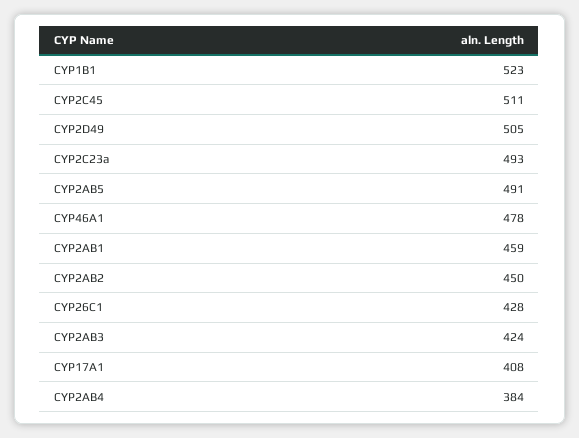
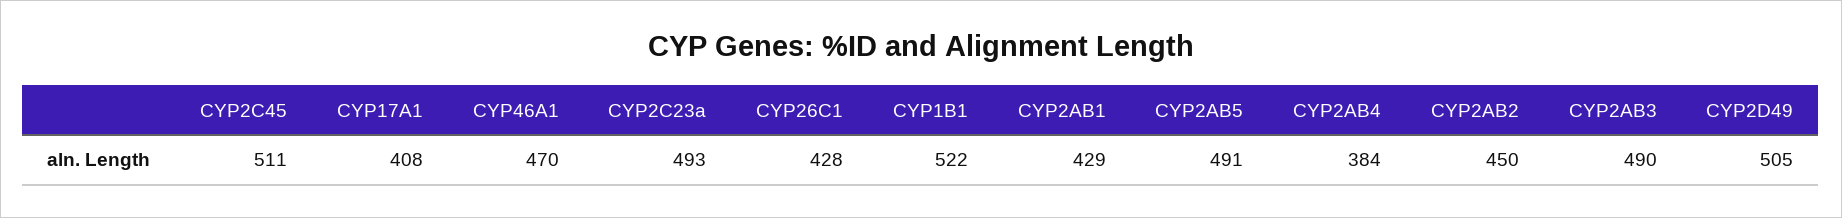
CYP1B1: 523 -> 522
CYP46A1: 478 -> 470
CYP2AB1: 459 -> 429
CYP2AB3: 424 -> 490

